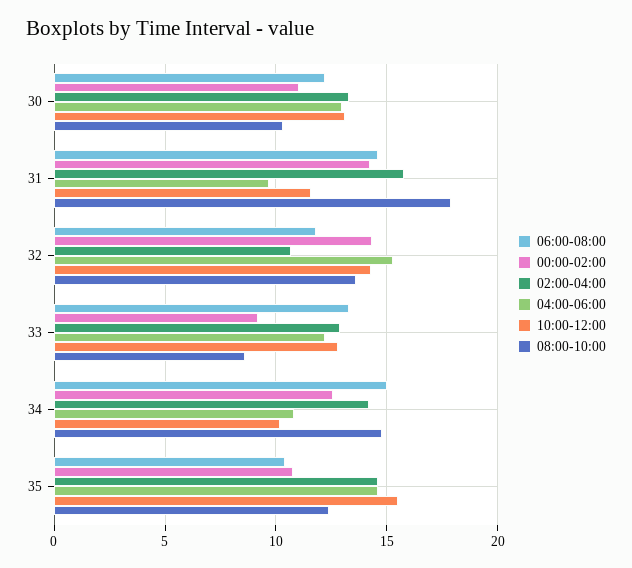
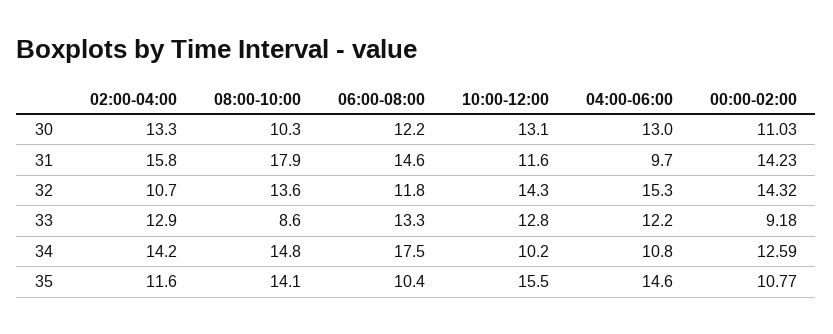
06:00-08:00, 34: 15 -> 17.5
02:00-04:00, 35: 14.5 -> 11.6
08:00-10:00, 35: 12.5 -> 14.1

